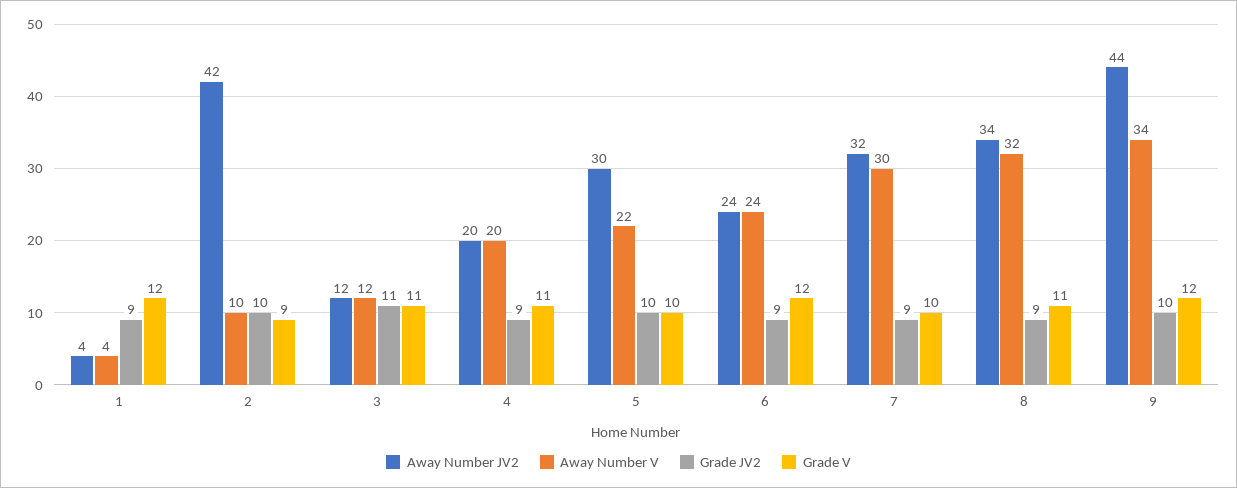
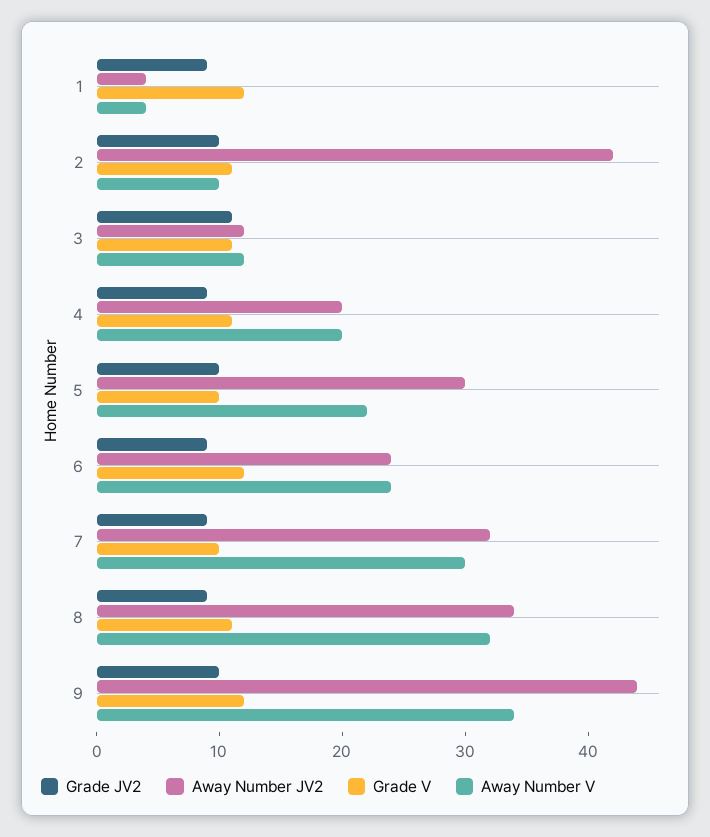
Grade V, 2: 9 -> 11

